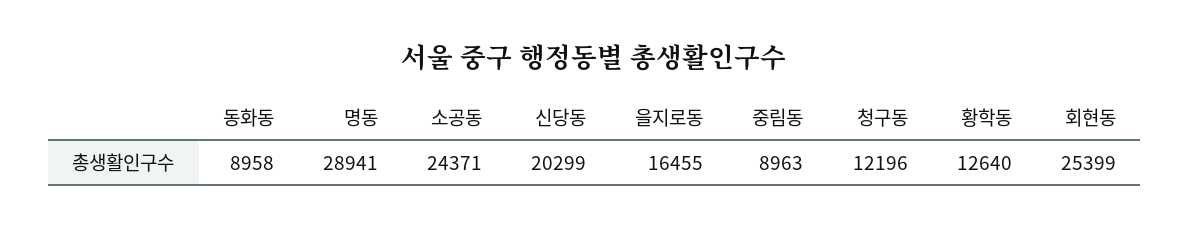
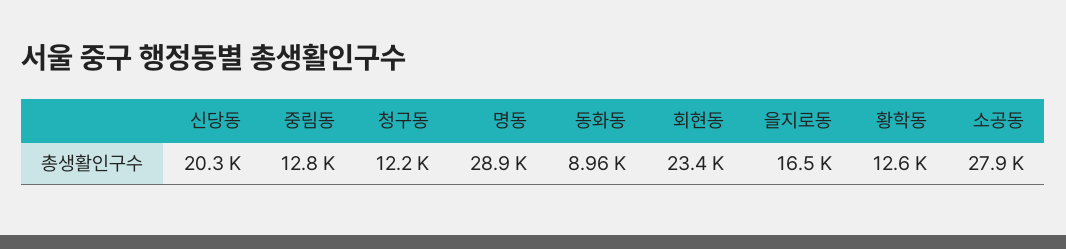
소공동: 24371 -> 27900
중림동: 8963 -> 12800
회현동: 25399 -> 23400

